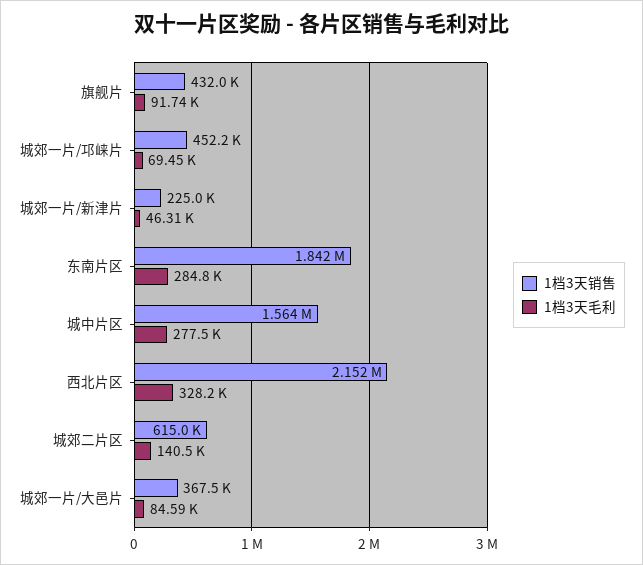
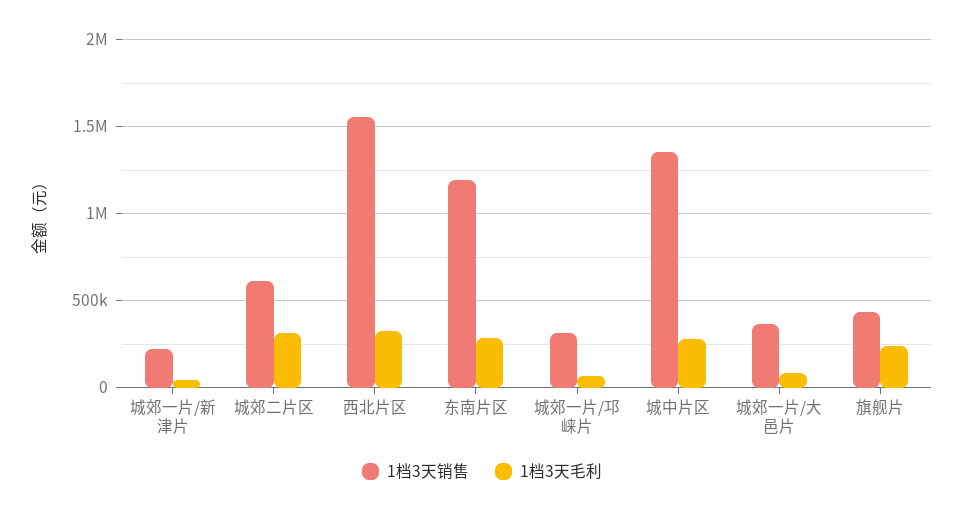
1档3天毛利, 旗舰片: 91740 -> 250000
1档3天销售, 城郊一片/邛崃片: 452200 -> 300000
1档3天销售, 东南片区: 1842000 -> 1200000
1档3天销售, 城中片区: 1564000 -> 1350000
1档3天销售, 西北片区: 2152000 -> 1550000
1档3天毛利, 城郊二片区: 140500 -> 300000

